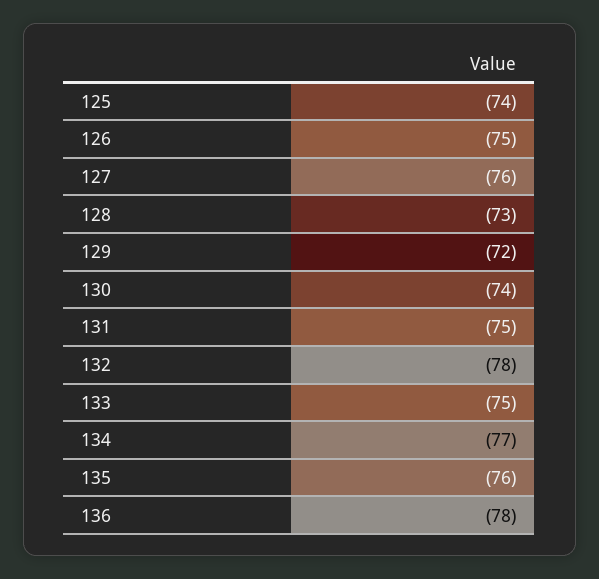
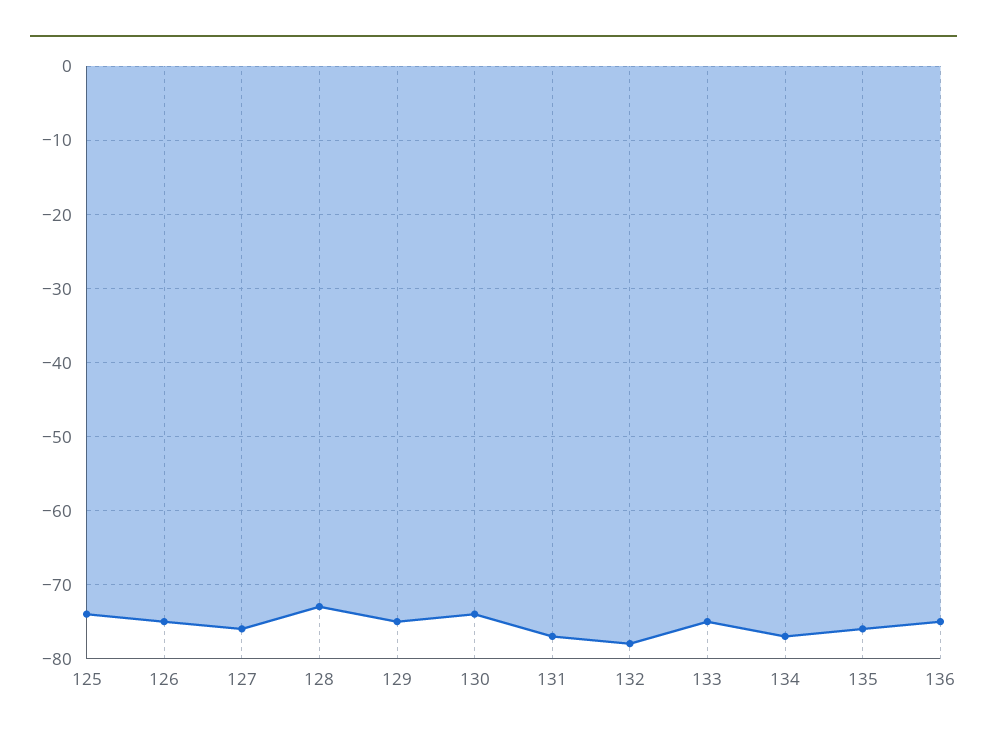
129: -72 -> -75
131: -75 -> -77
136: -78 -> -75

